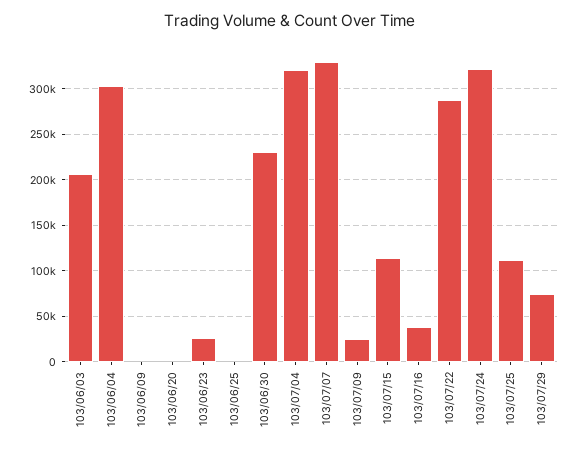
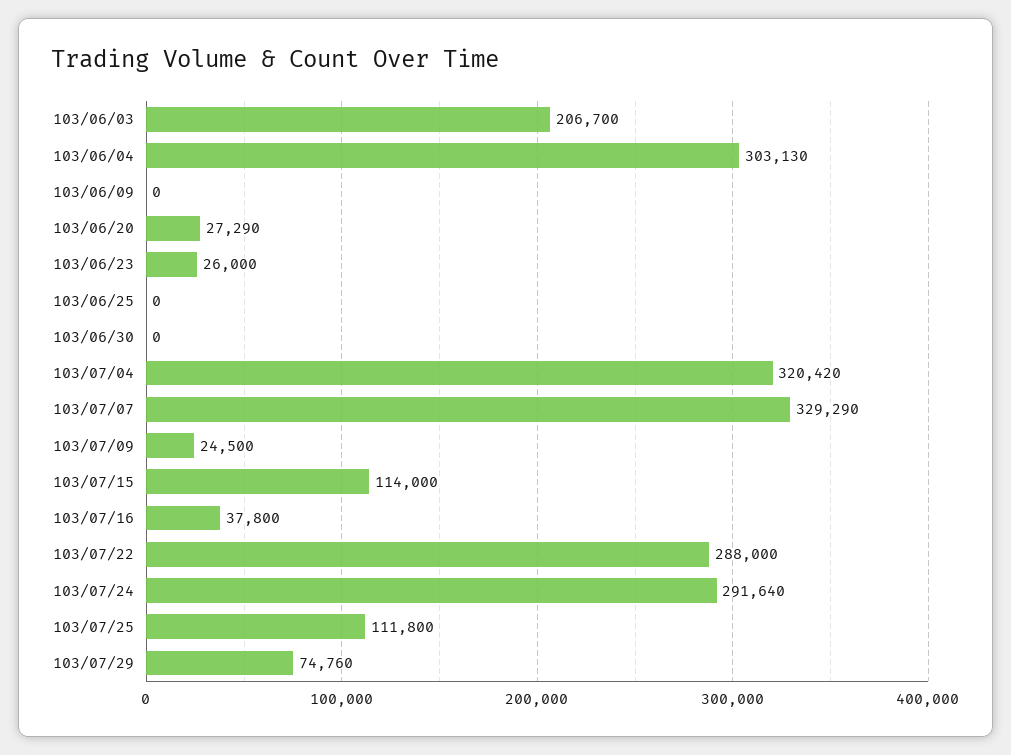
103/06/20: 0 -> 27290
103/06/30: 230000 -> 0
103/07/24: 320000 -> 291640

